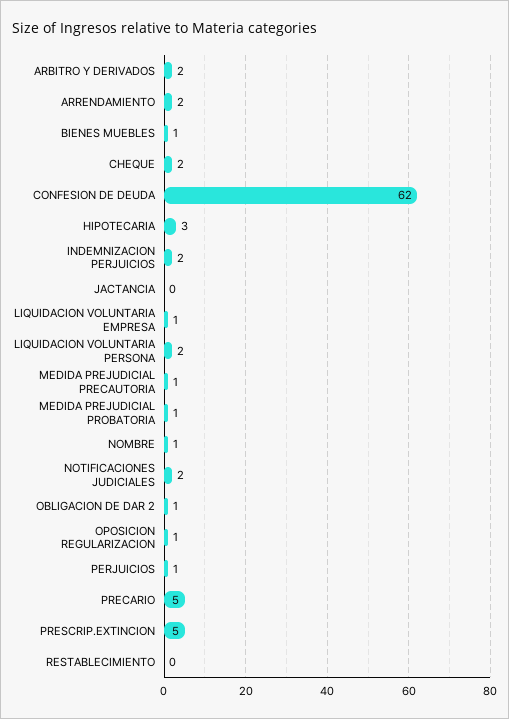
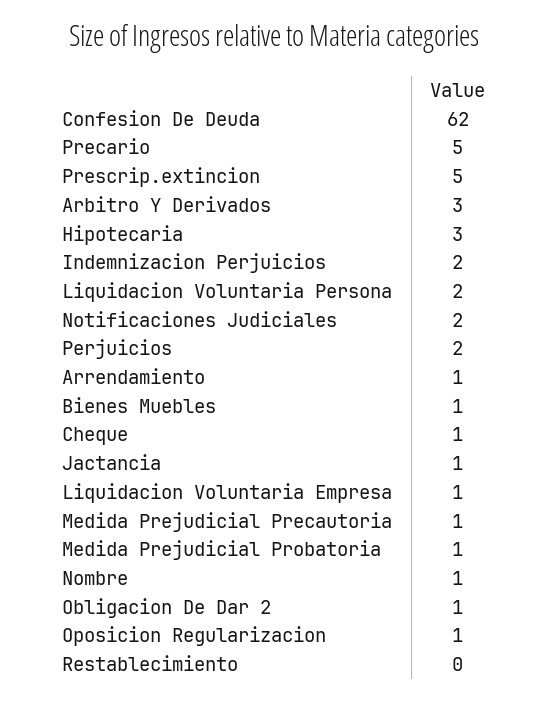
ARBITRO Y DERIVADOS: 2 -> 3
ARRENDAMIENTO: 2 -> 1
CHEQUE: 2 -> 1
JACTANCIA: 0 -> 1
PERJUICIOS: 1 -> 2

